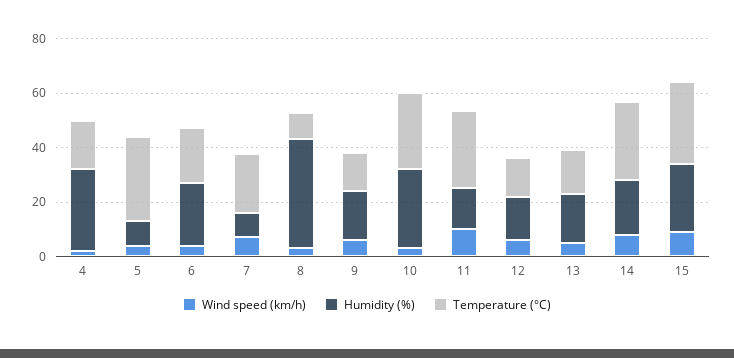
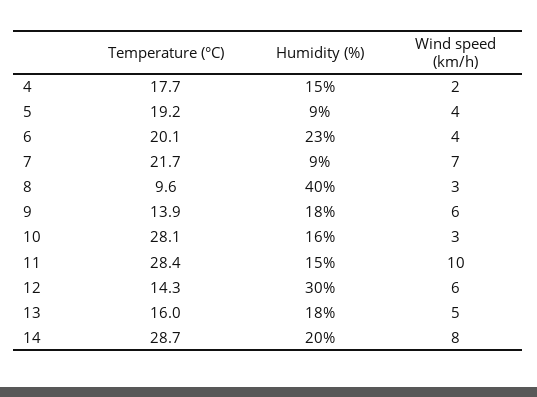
Humidity (%), 4: 30 -> 15
Temperature (°C), 5: 30 -> 19.2
Humidity (%), 10: 30 -> 16
Humidity (%), 12: 15 -> 30
Wind speed (km/h), 15: 10 -> none
Humidity (%), 15: 25 -> none
Temperature (°C), 15: 30 -> none

